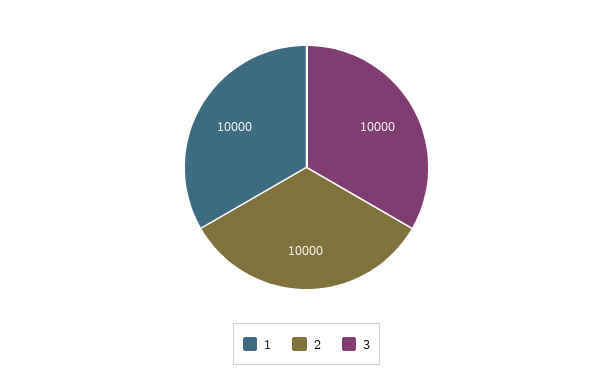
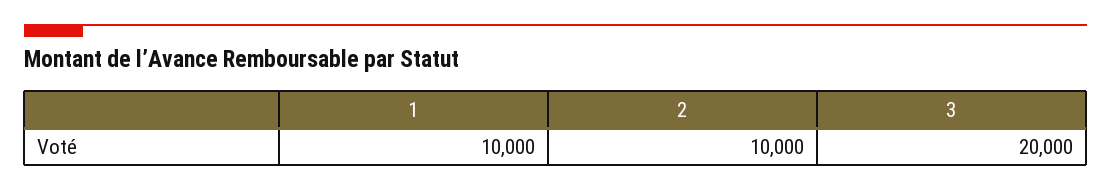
3: 10000 -> 20000

